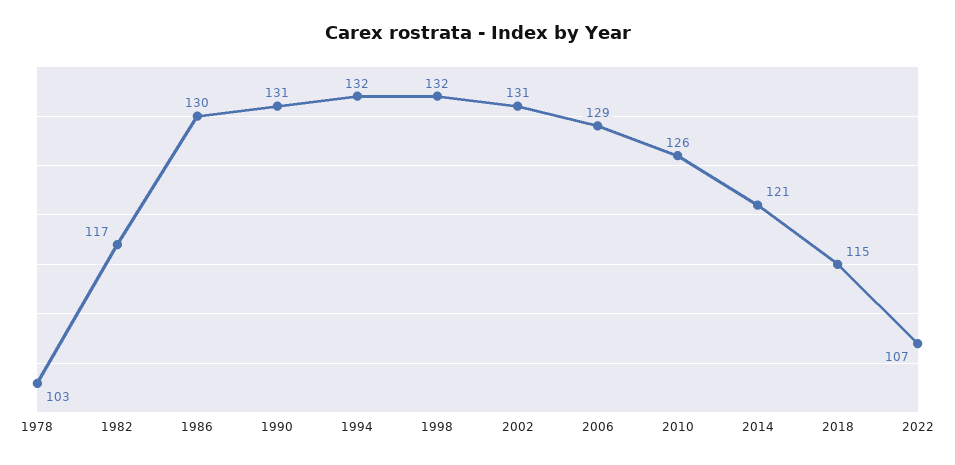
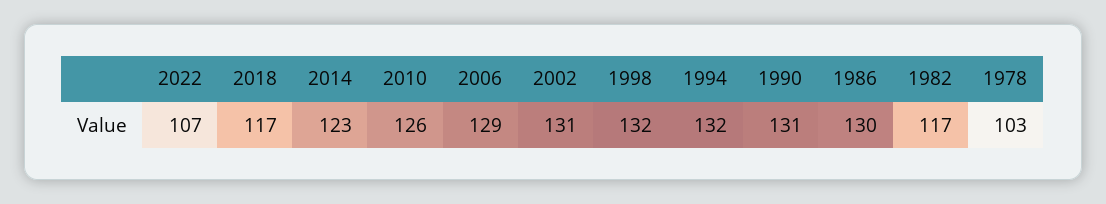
2014: 121 -> 123
2018: 115 -> 117

